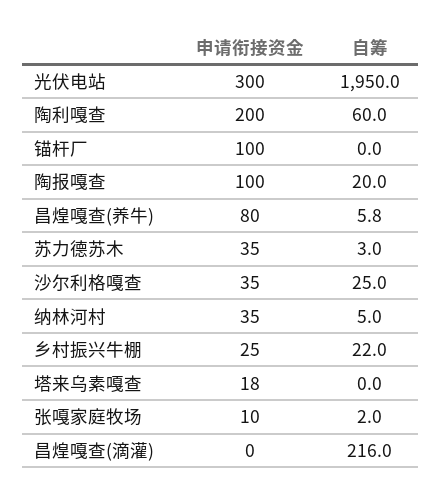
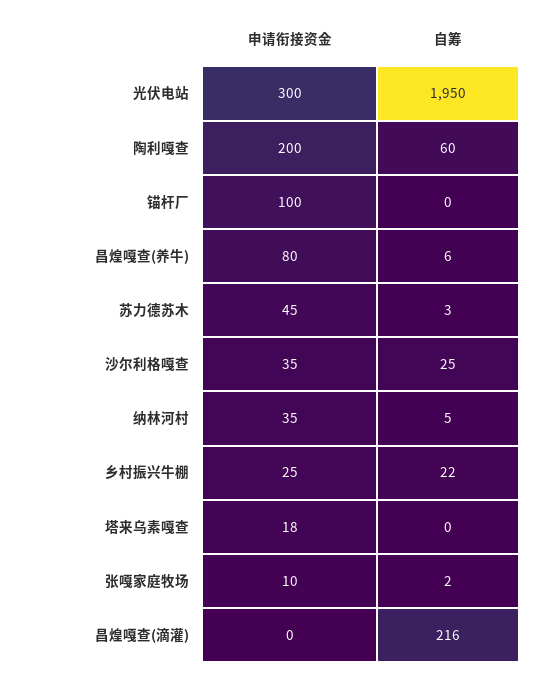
申请衔接资金, 陶报嘎查: 100 -> none
自筹, 陶报嘎查: 20 -> none
申请衔接资金, 苏力德苏木: 35 -> 45

